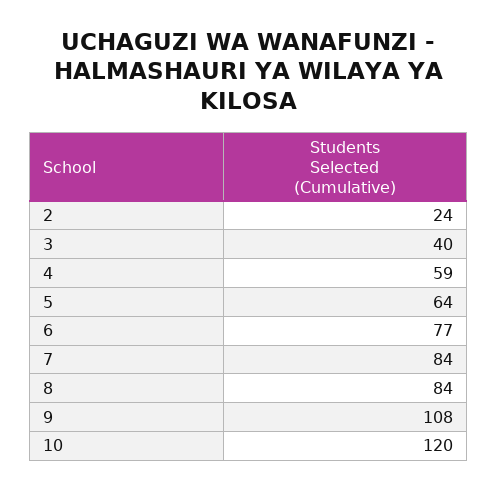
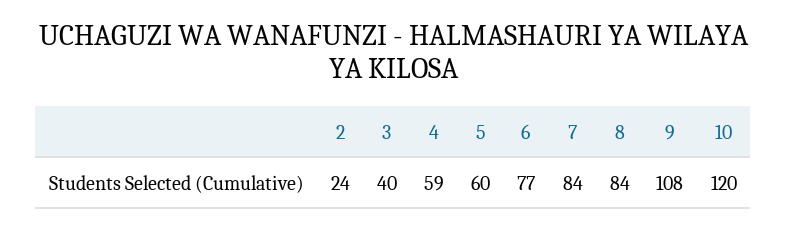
5: 64 -> 60

